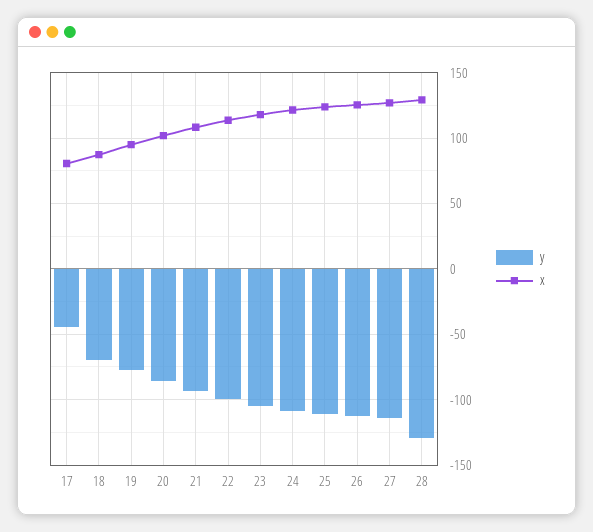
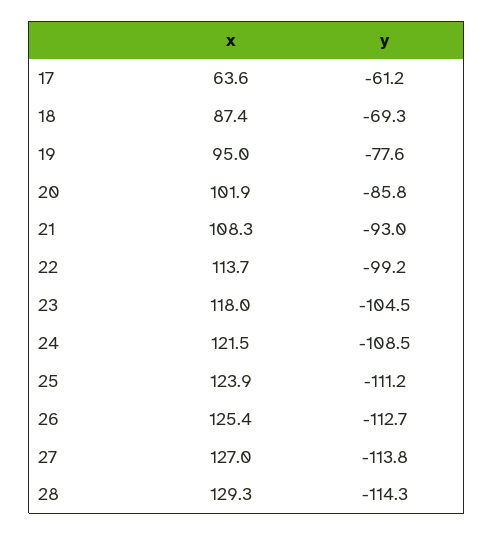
y, 17: -45 -> -61.2
x, 17: 80 -> 63.6
y, 28: -130 -> -114.3

